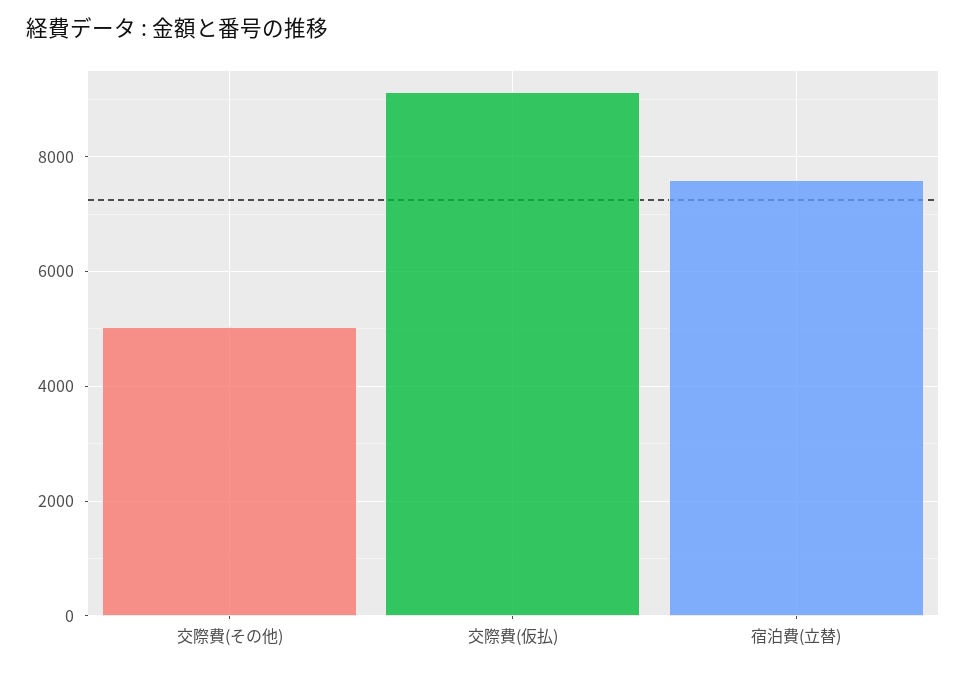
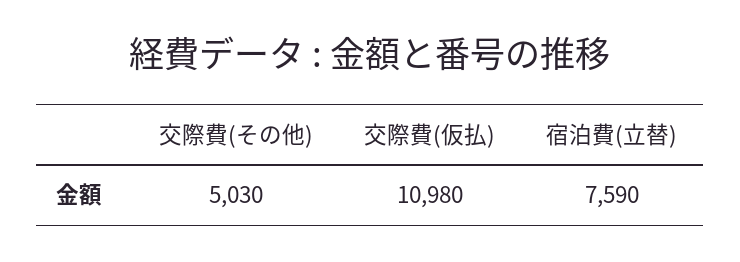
交際費(仮払): 9200 -> 10980

